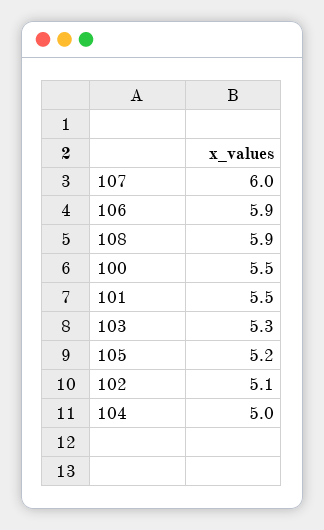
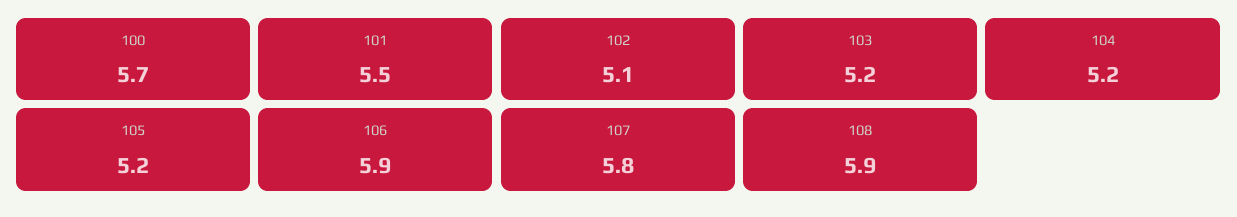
107: 6 -> 5.8
100: 5.5 -> 5.7
103: 5.3 -> 5.2
104: 5 -> 5.2

